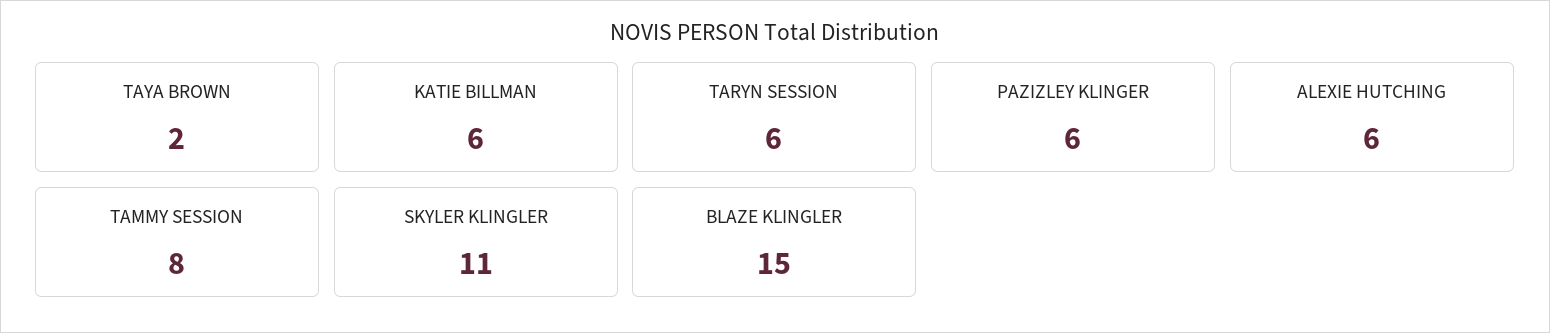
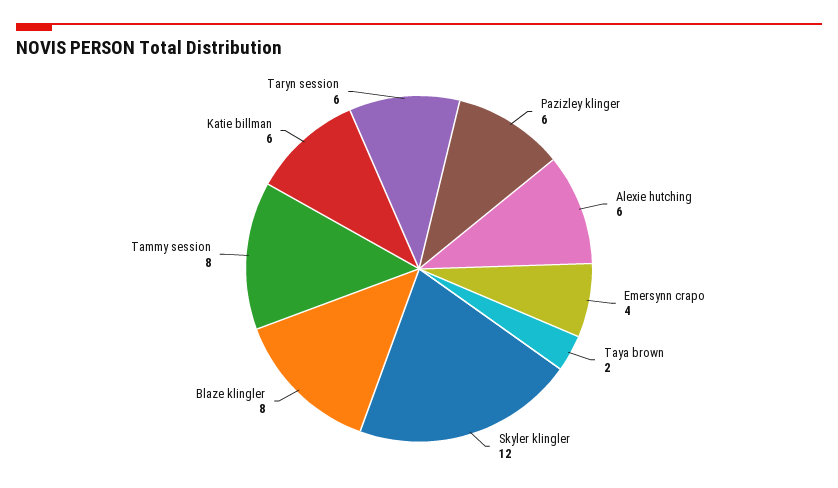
SKYLER KLINGLER: 11 -> 12
BLAZE KLINGLER: 15 -> 8
Emersynn crapo: none -> 4

